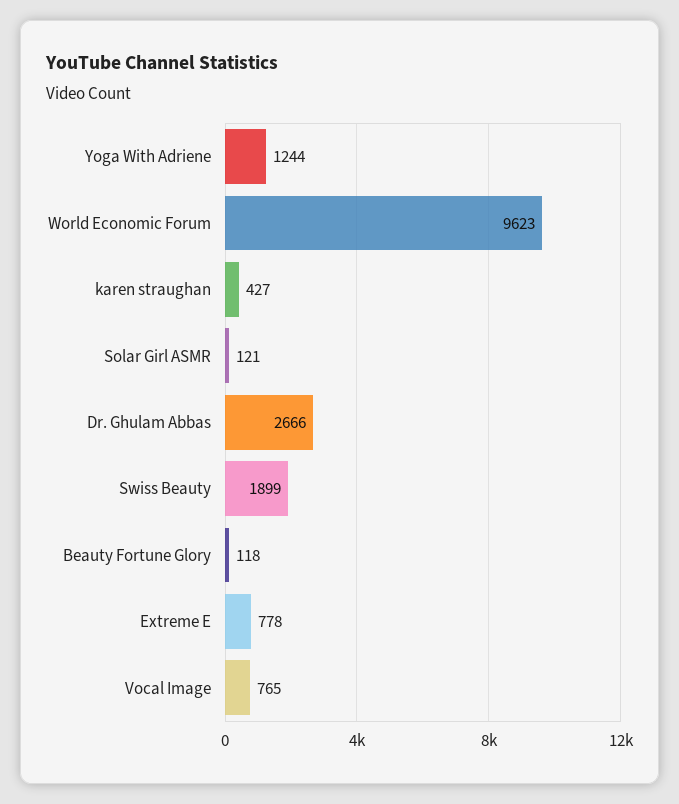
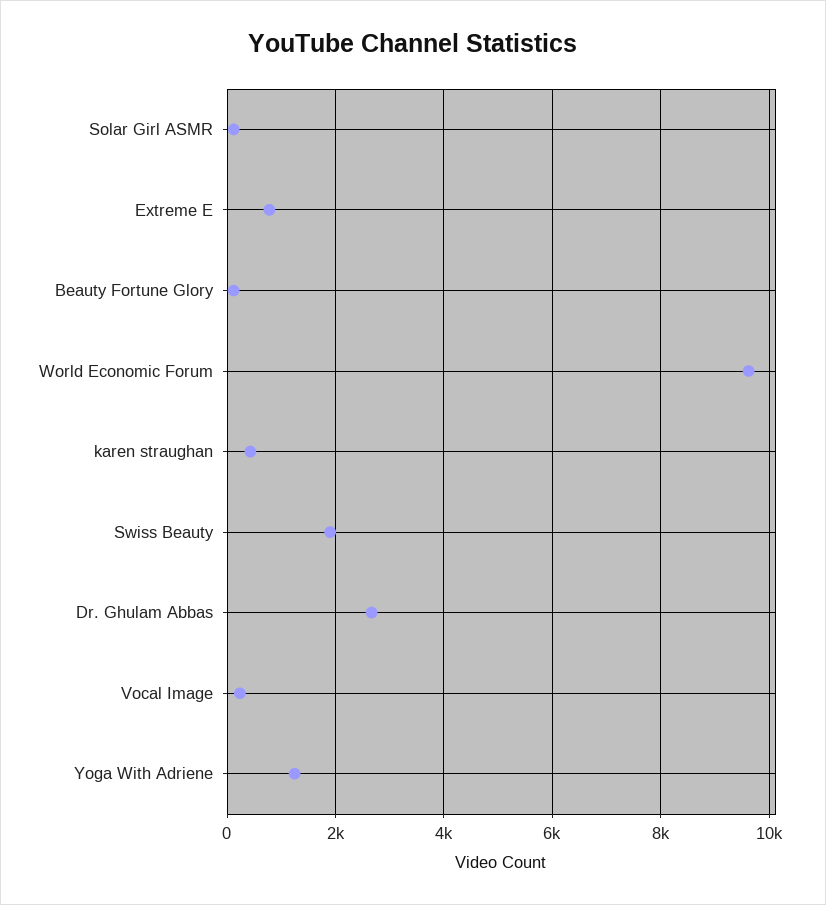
Vocal Image: 765 -> 200

